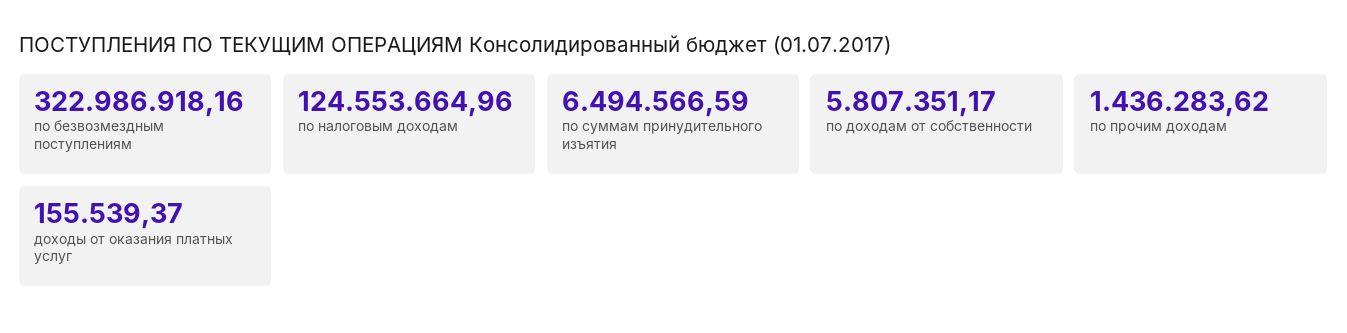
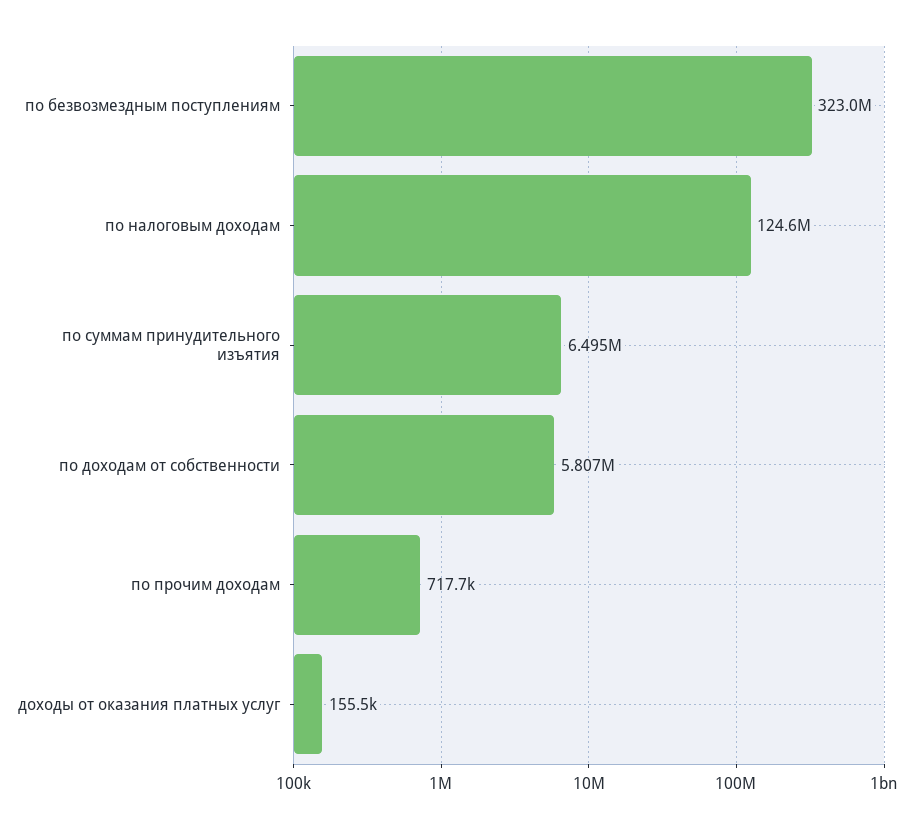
по прочим доходам: 1436283.62 -> 717700

